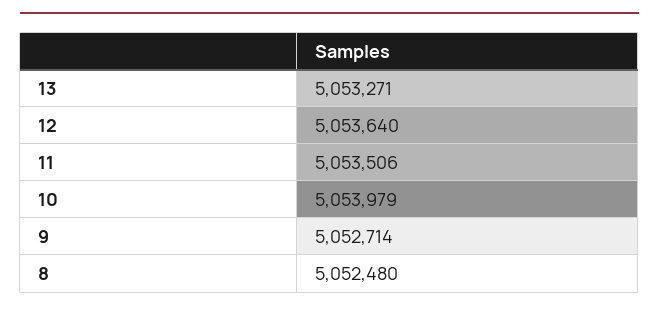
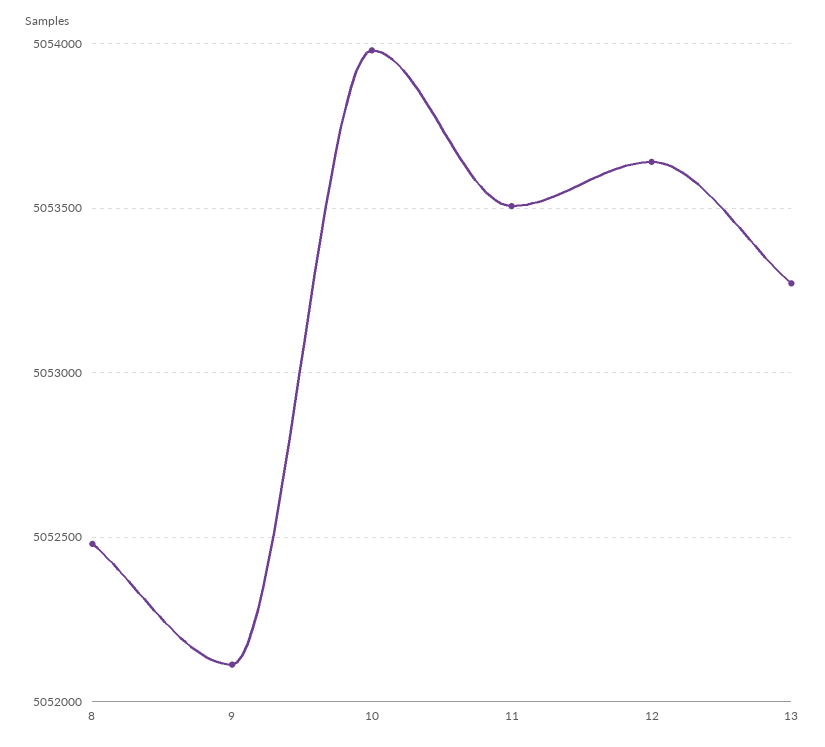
9: 5052714 -> 5052100

